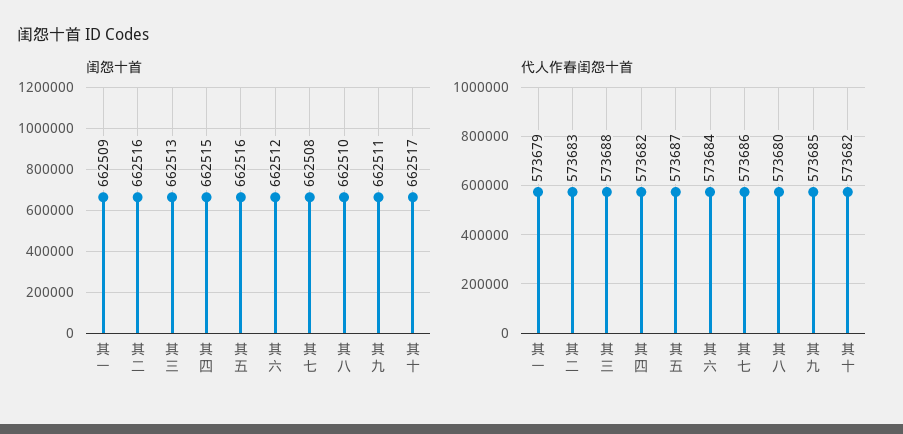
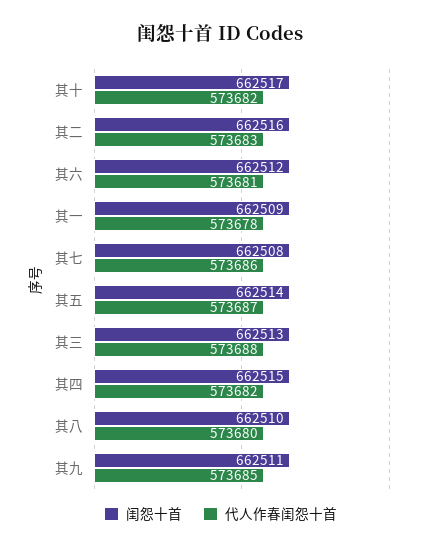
闺怨十首, 其五: 662516 -> 662514
代人作春闺怨十首, 其一: 573679 -> 573678
代人作春闺怨十首, 其六: 573684 -> 573681

